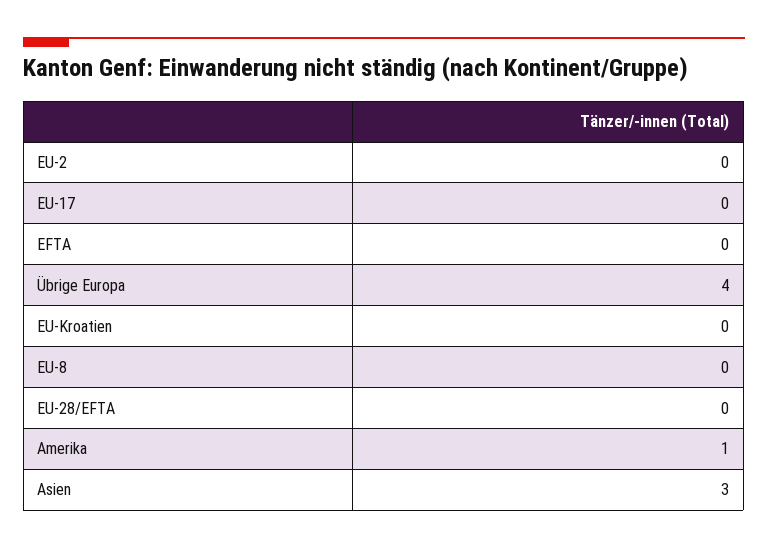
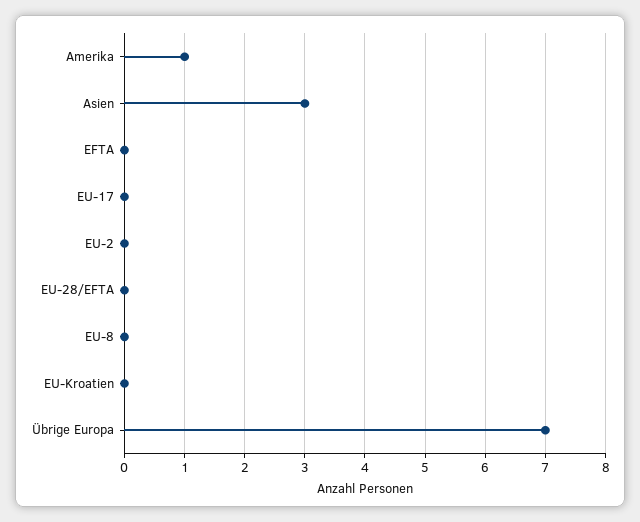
Übrige Europa: 4 -> 7

